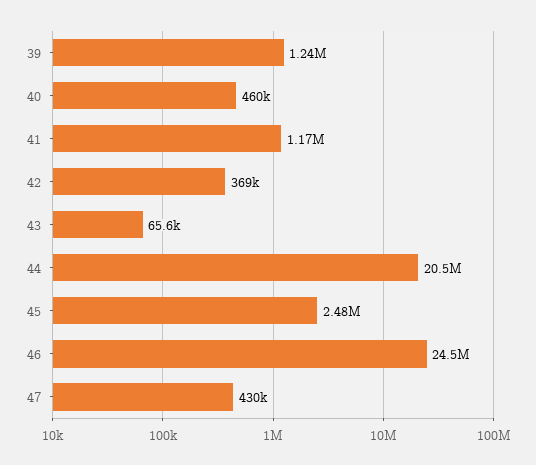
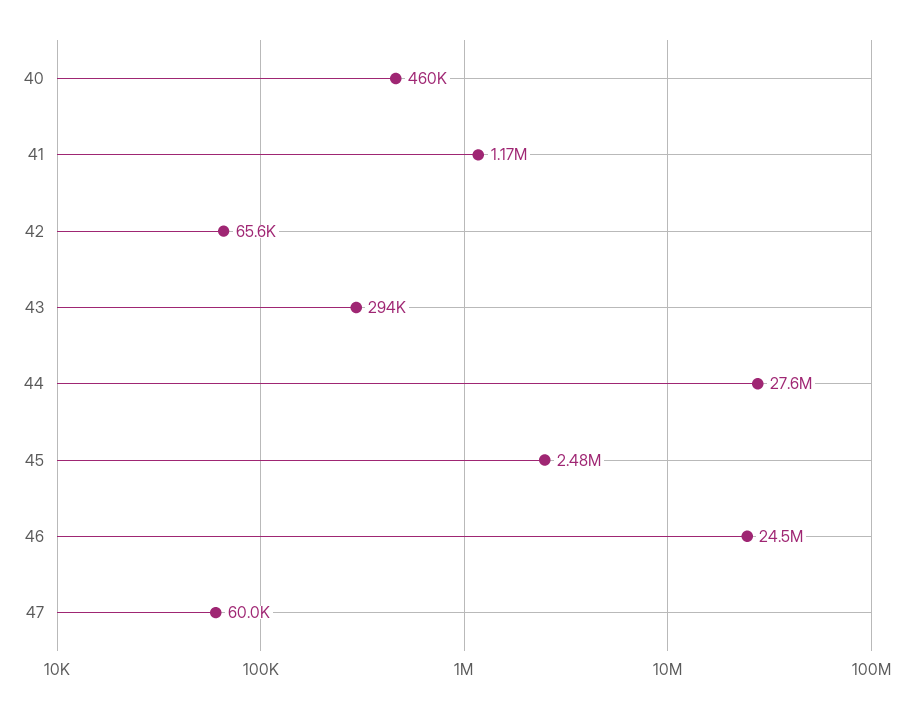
39: 1240000 -> none
42: 369000 -> 65600
43: 65600 -> 294000
44: 20500000 -> 27600000
47: 430000 -> 60000

